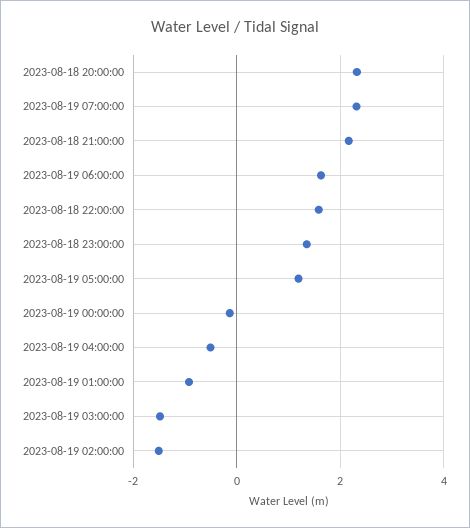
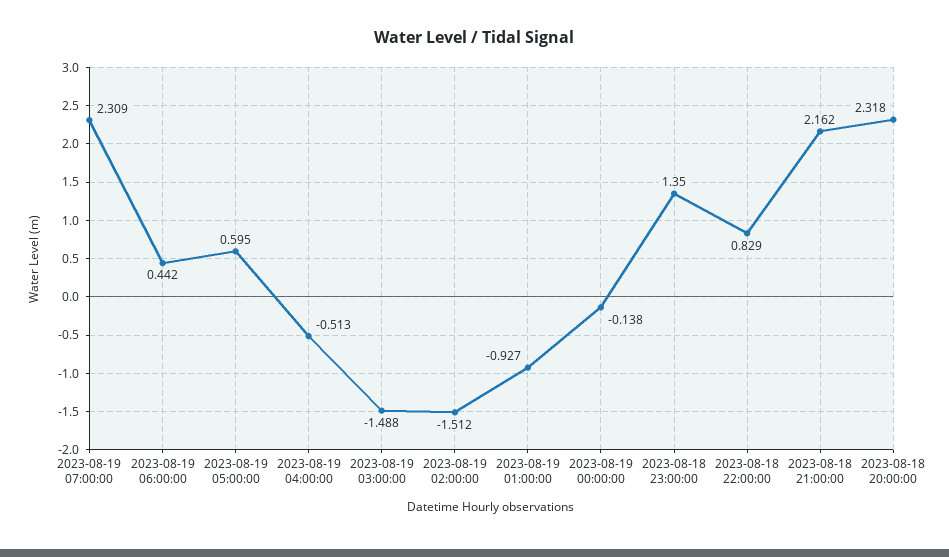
2023-08-19 06:00:00: 1.6 -> 0.442
2023-08-18 22:00:00: 1.6 -> 0.829
2023-08-19 05:00:00: 1.2 -> 0.595

